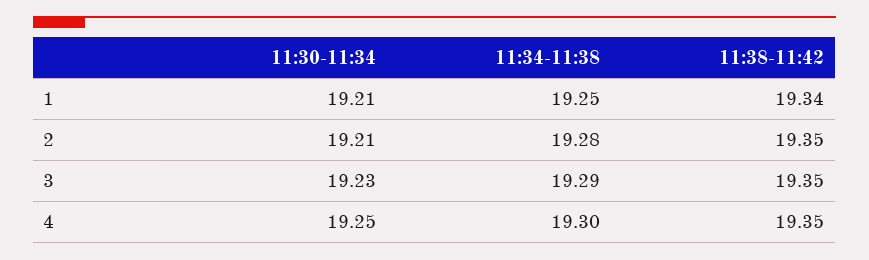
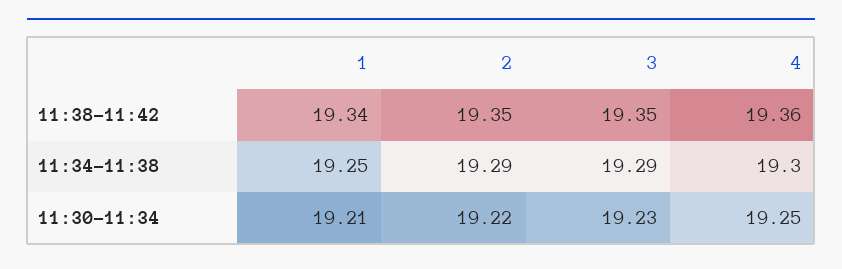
11:30-11:34, 2: 19.21 -> 19.22
11:34-11:38, 2: 19.28 -> 19.29
11:38-11:42, 4: 19.35 -> 19.36

